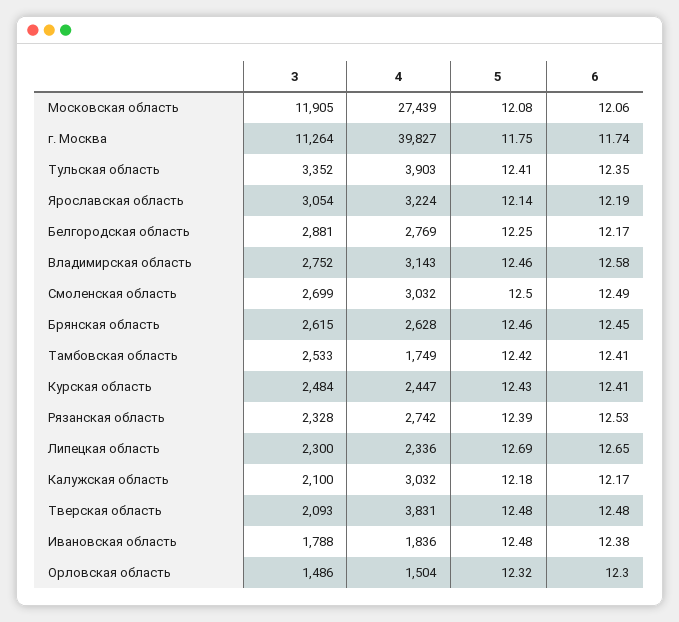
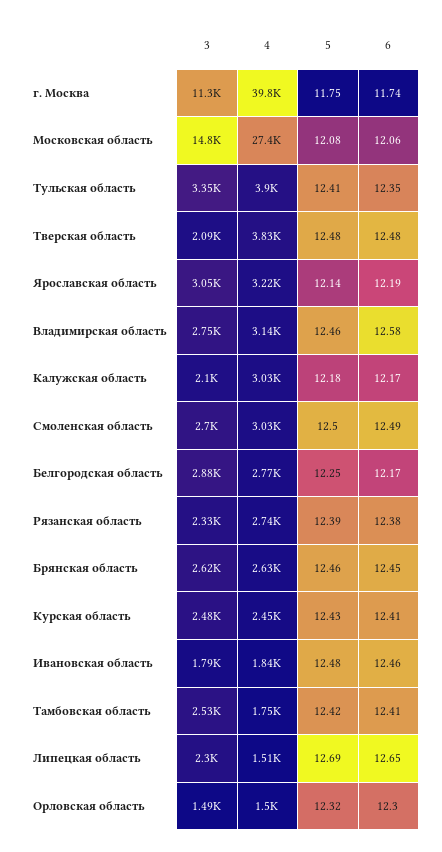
3, Московская область: 11905 -> 14800
6, Рязанская область: 12.53 -> 12.38
4, Липецкая область: 2336 -> 1510
6, Ивановская область: 12.38 -> 12.46

